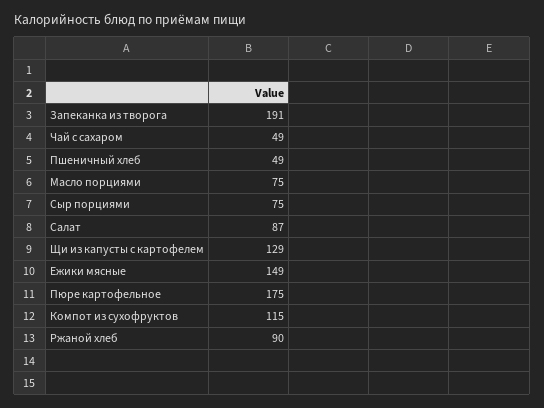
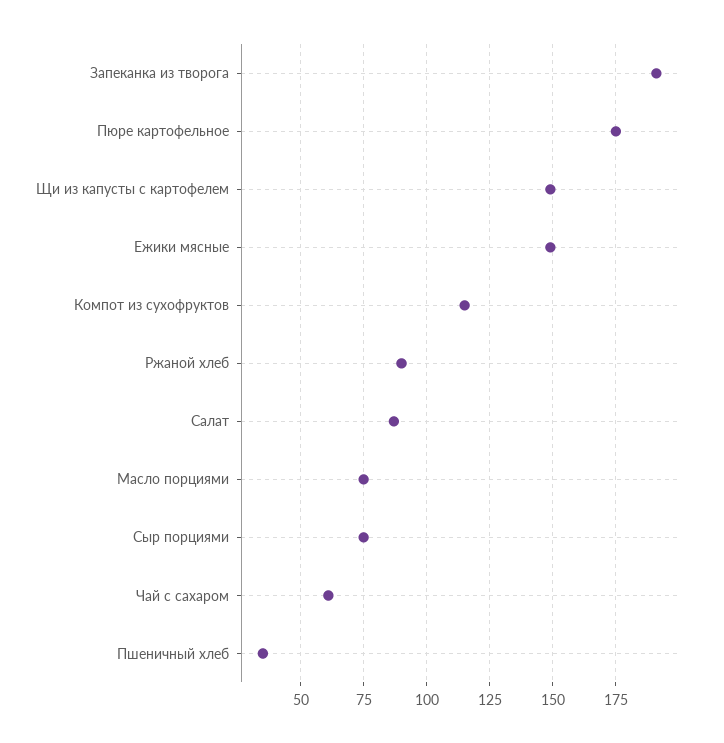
Чай с сахаром: 49 -> 60
Пшеничный хлеб: 49 -> 35
Щи из капусты с картофелем: 129 -> 150

